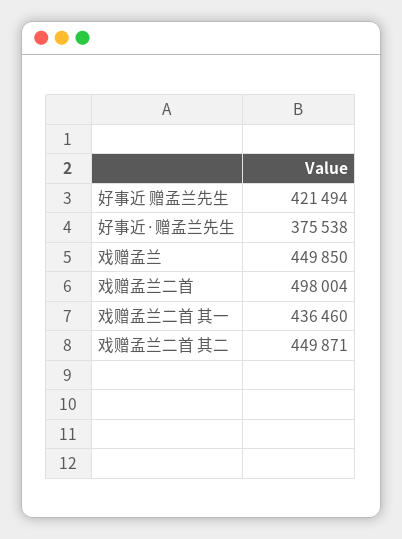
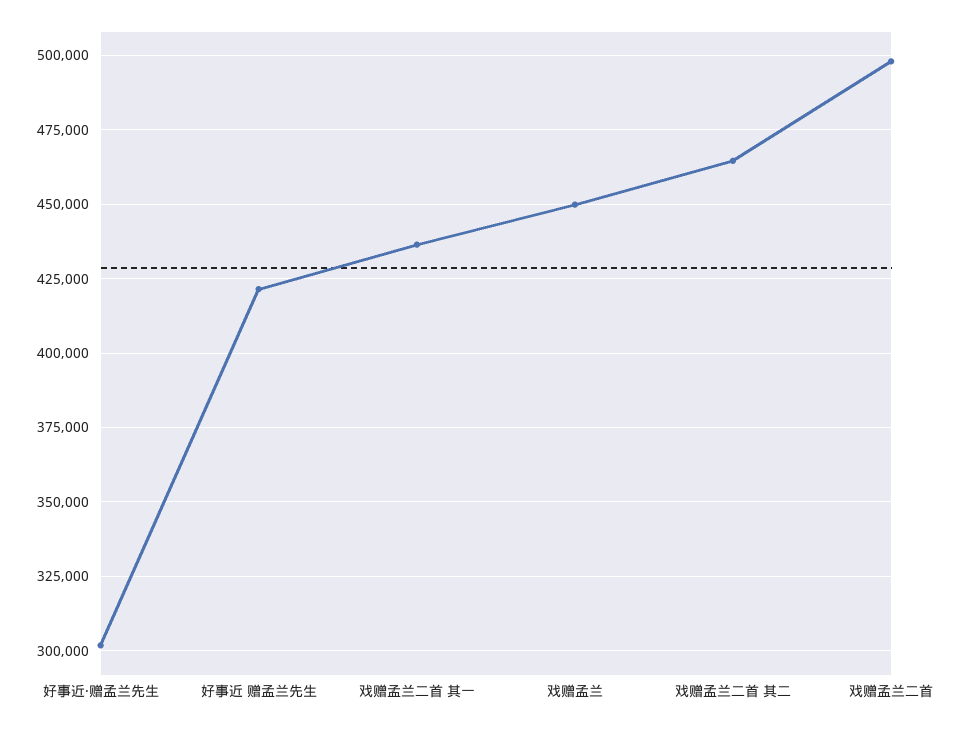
好事近·赠孟兰先生: 375538 -> 302500
戏赠孟兰二首 其二: 449871 -> 465000

